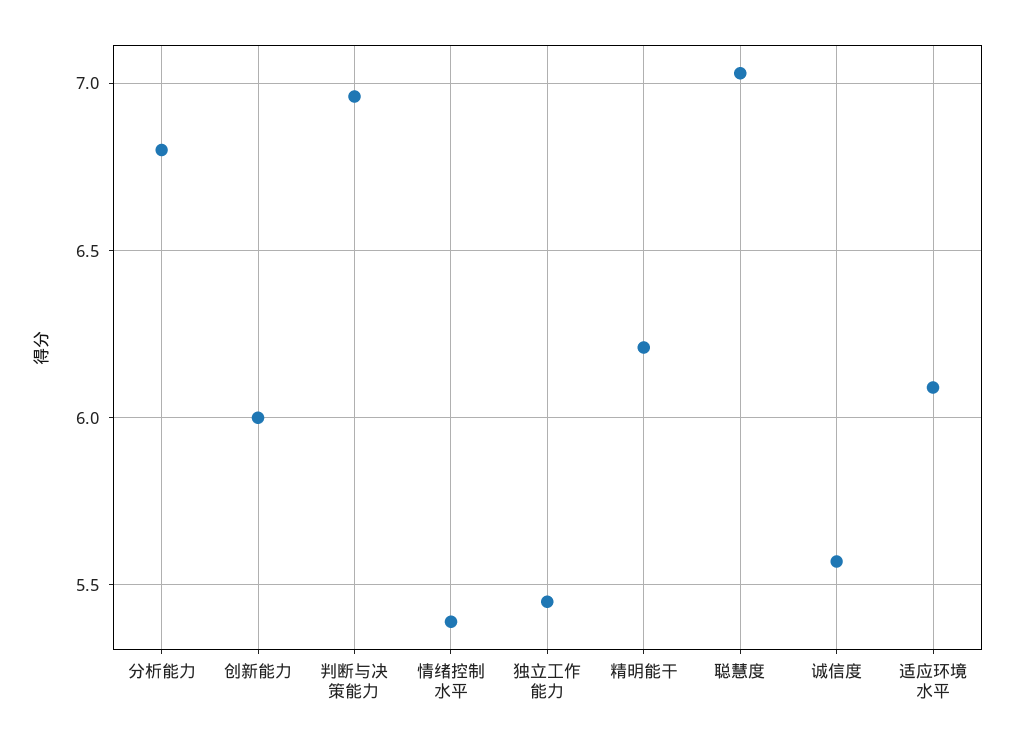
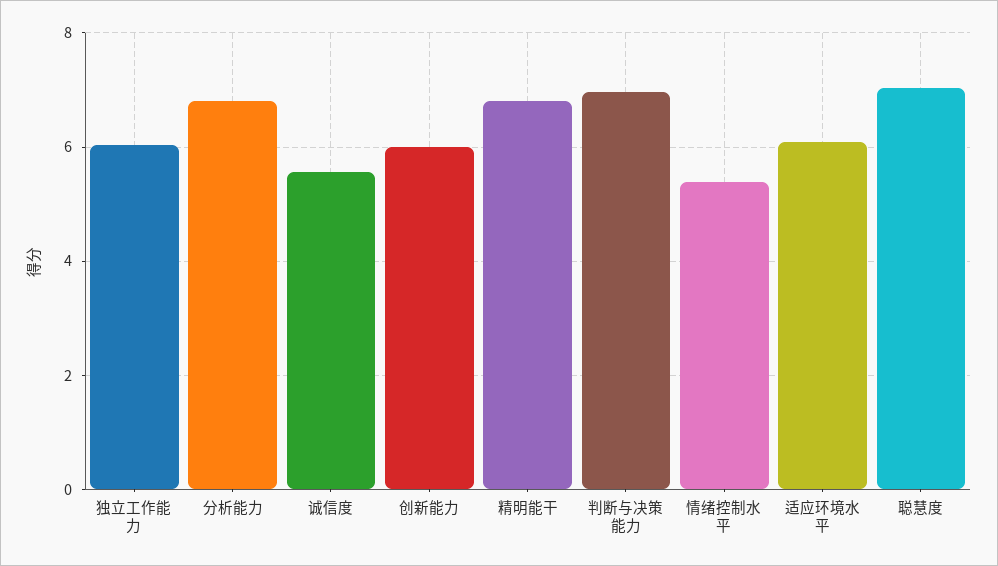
独立工作能力: 5.45 -> 6
精明能干: 6.2 -> 6.8

